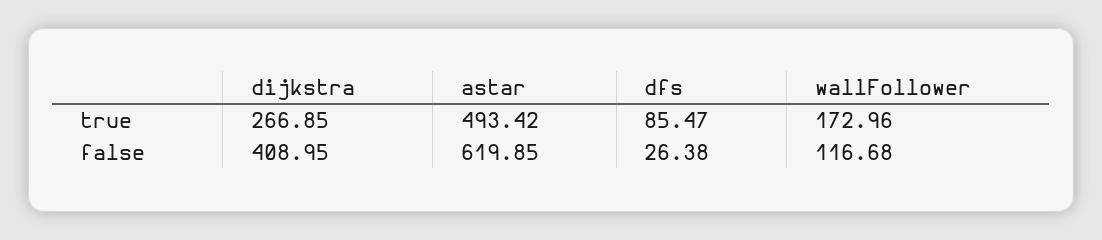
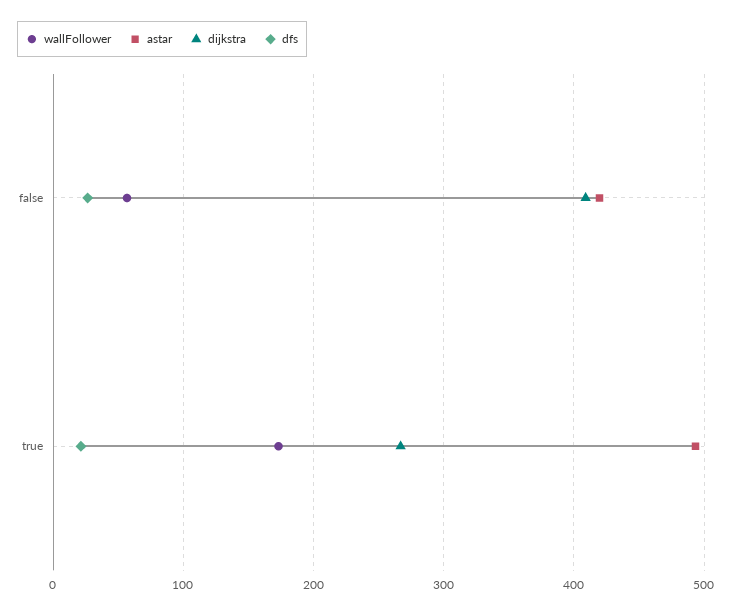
dfs, true: 85.47 -> 20
astar, false: 619.85 -> 420
wallFollower, false: 116.68 -> 60

